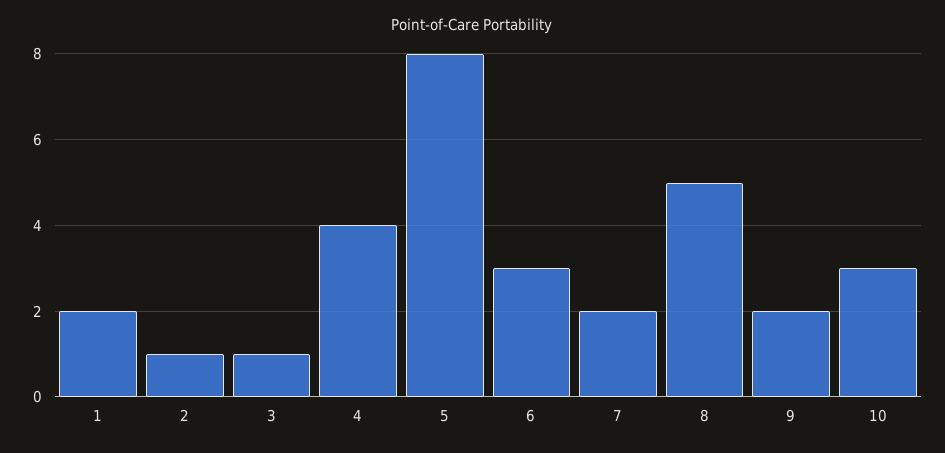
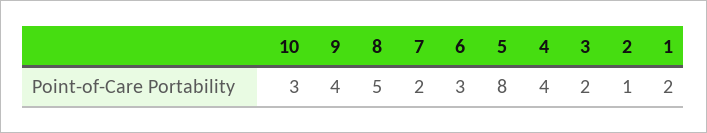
3: 1 -> 2
9: 2 -> 4

